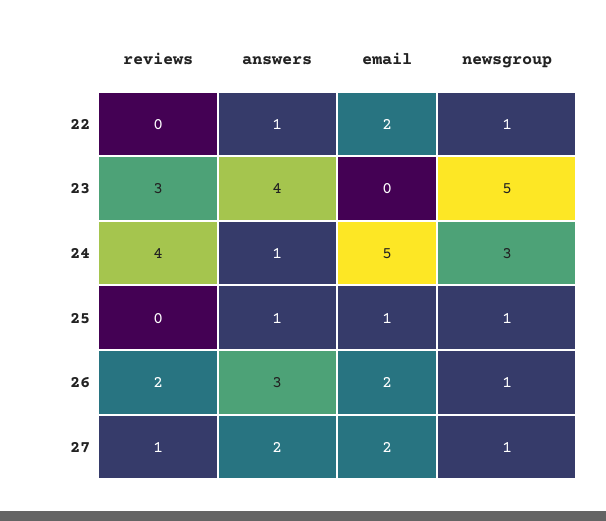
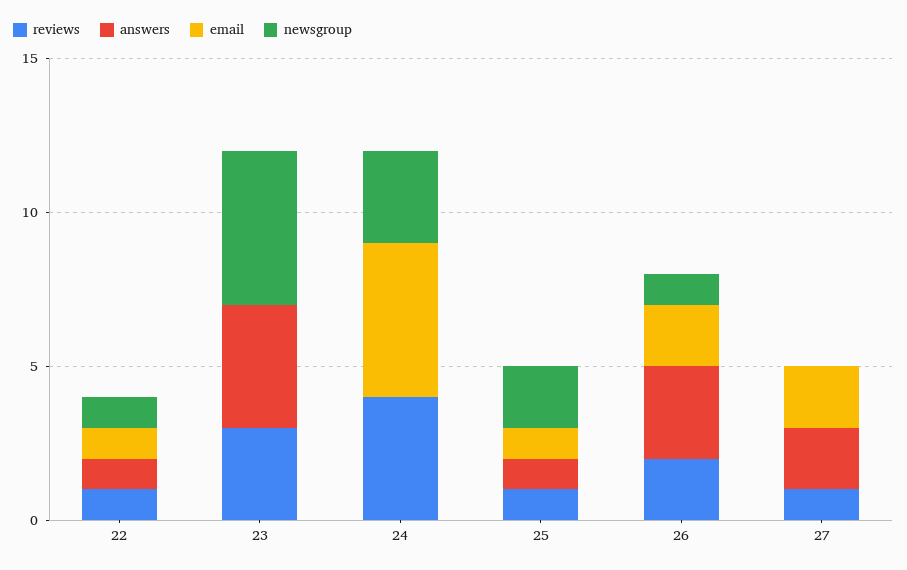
reviews, 22: 0 -> 1
email, 22: 2 -> 1
answers, 24: 1 -> 0
reviews, 25: 0 -> 1
newsgroup, 25: 1 -> 2
newsgroup, 27: 1 -> 0

